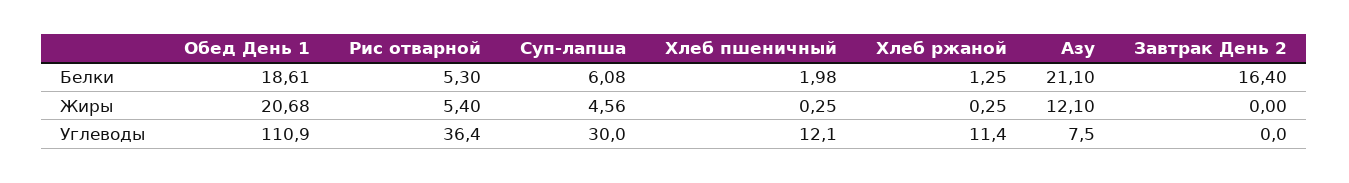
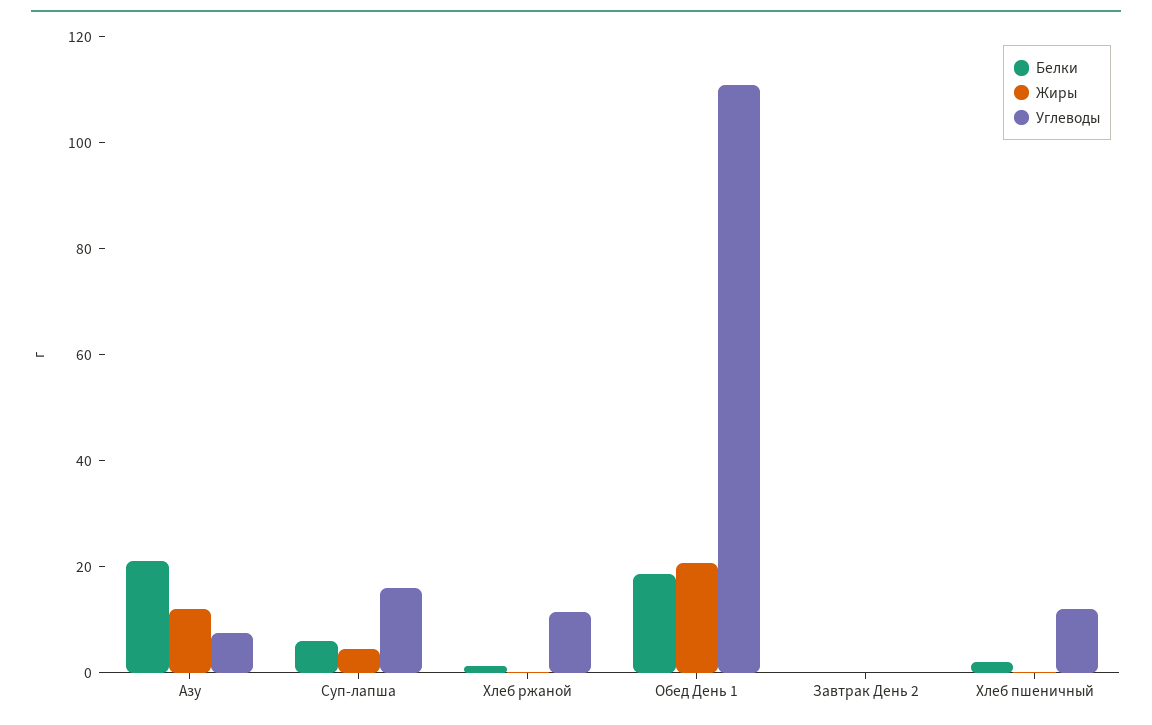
Белки, Рис отварной: 5.3 -> none
Белки, Завтрак День 2: 16.4 -> 0
Жиры, Рис отварной: 5.4 -> none
Углеводы, Рис отварной: 36.4 -> none
Углеводы, Суп-лапша: 30 -> 15

